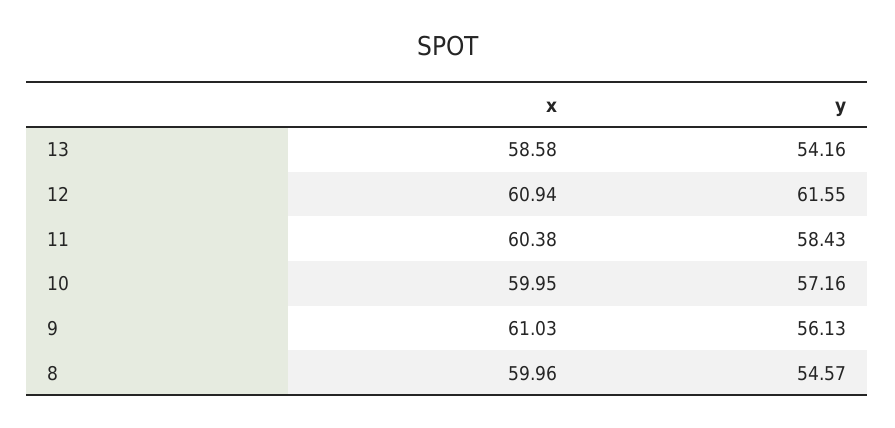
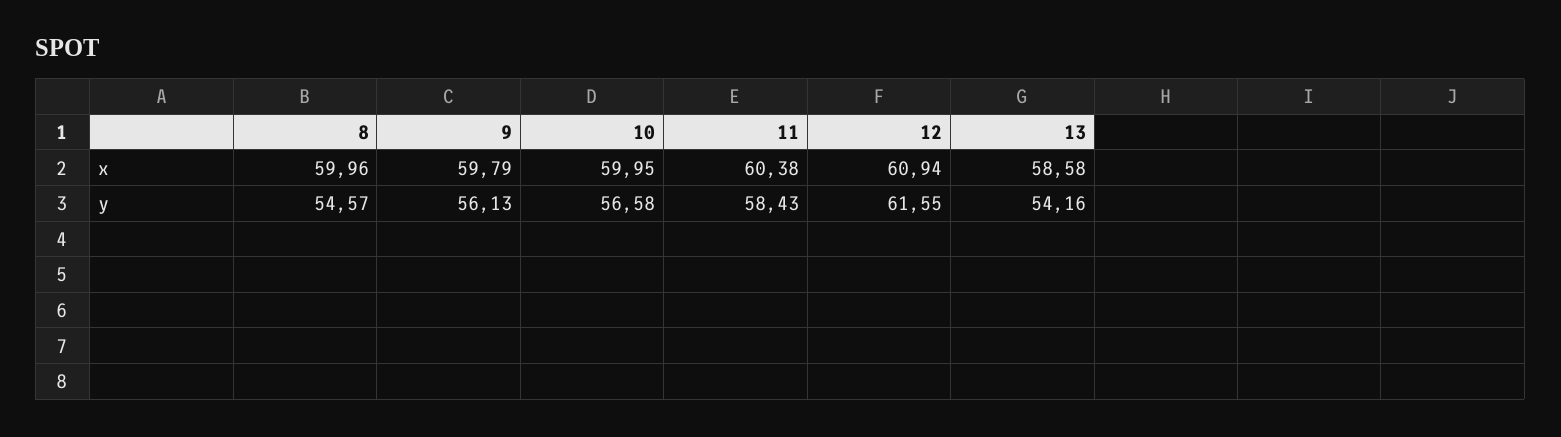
y, 10: 57.16 -> 56.58
x, 9: 61.03 -> 59.79

